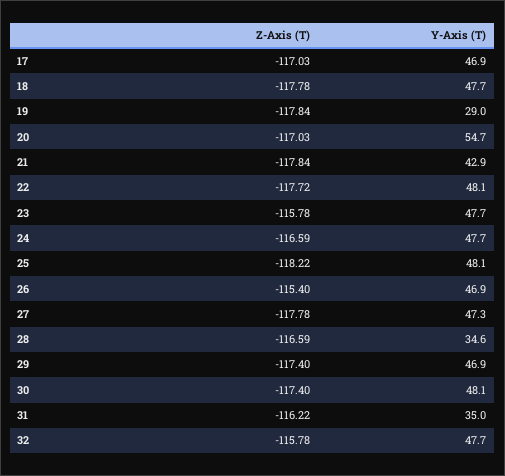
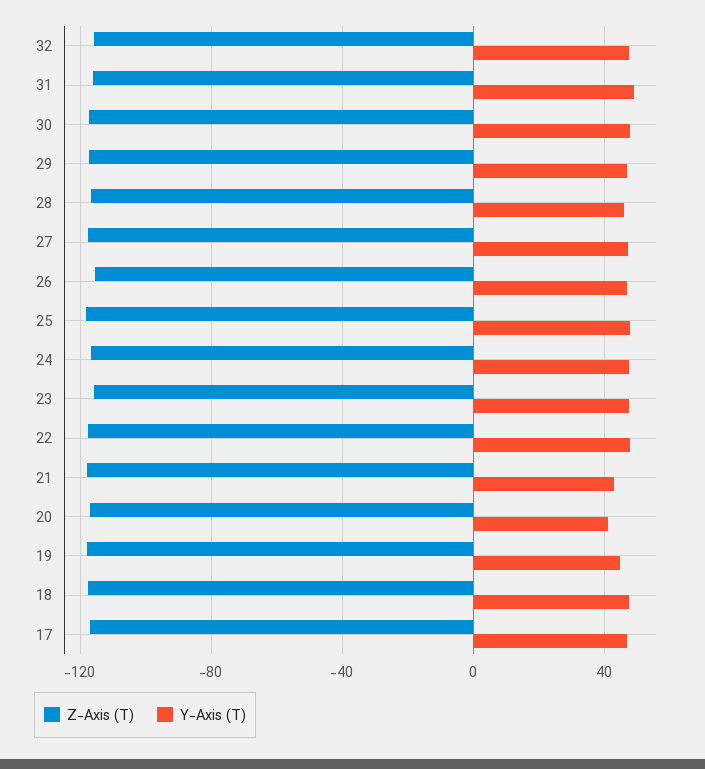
Y-Axis (T), 19: 29 -> 45
Y-Axis (T), 20: 54.7 -> 40
Y-Axis (T), 28: 34.6 -> 45
Y-Axis (T), 31: 35 -> 50

